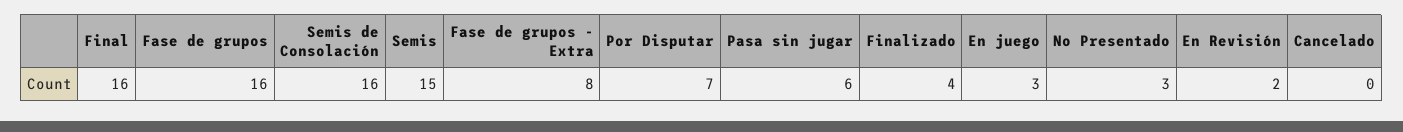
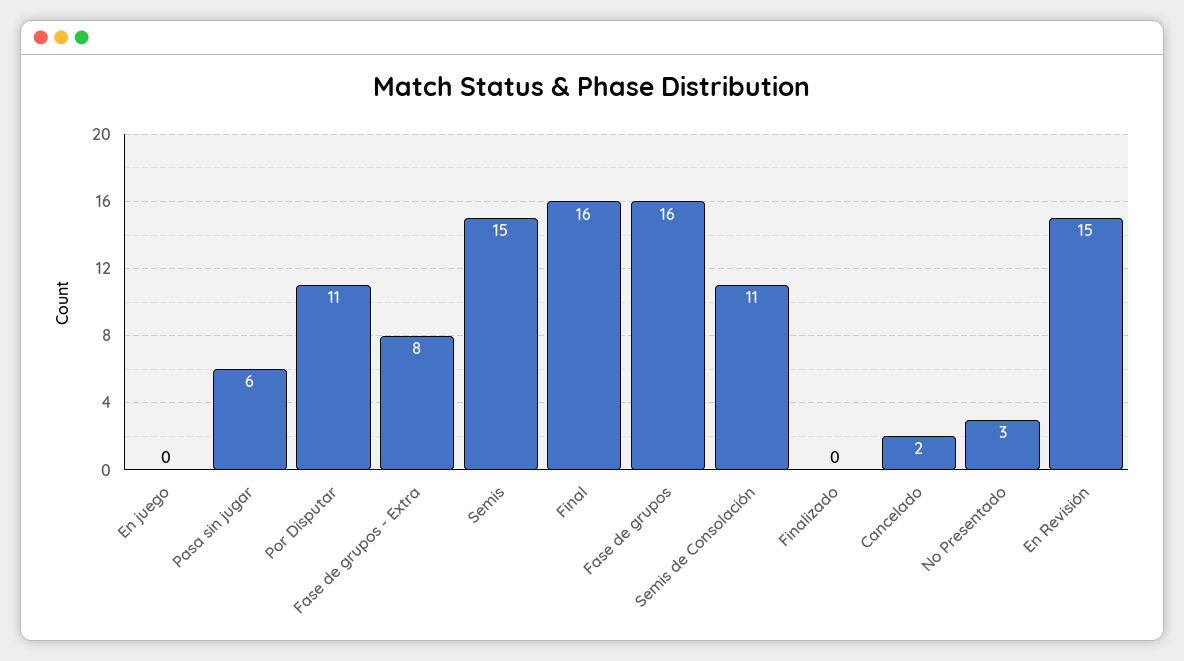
Semis de Consolación: 16 -> 11
Por Disputar: 7 -> 11
Finalizado: 4 -> 0
En juego: 3 -> 0
En Revisión: 2 -> 15
Cancelado: 0 -> 2

